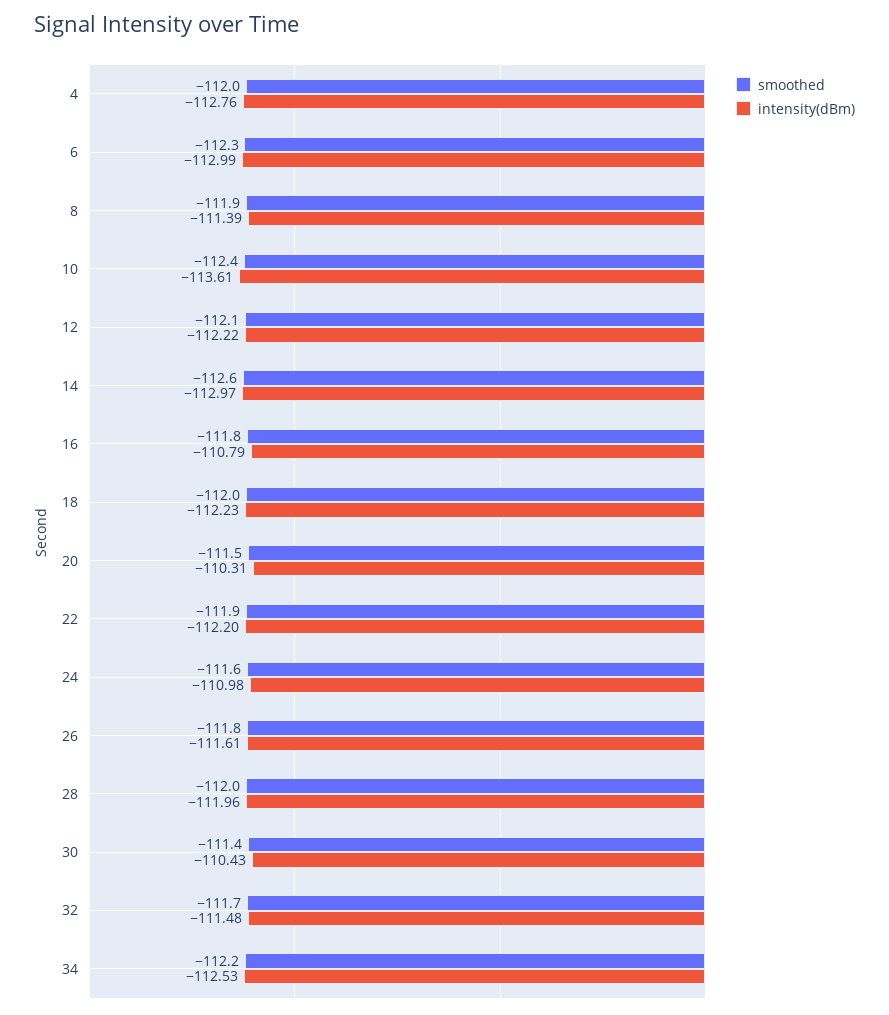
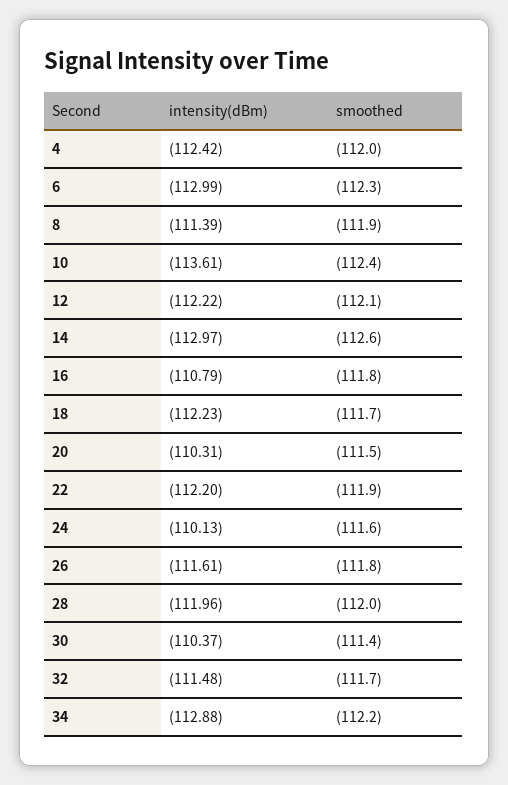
intensity(dBm), 4: -112.76 -> -112.42
smoothed, 18: -112 -> -111.7
intensity(dBm), 24: -110.98 -> -110.13
intensity(dBm), 30: -110.43 -> -110.37
intensity(dBm), 34: -112.53 -> -112.88

